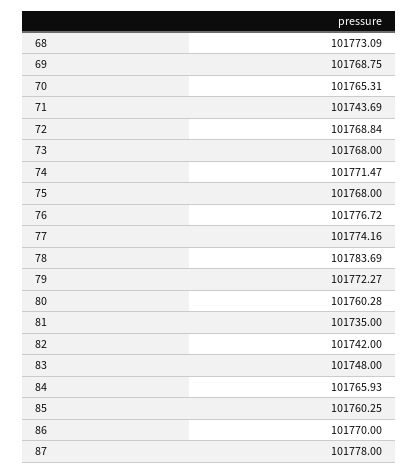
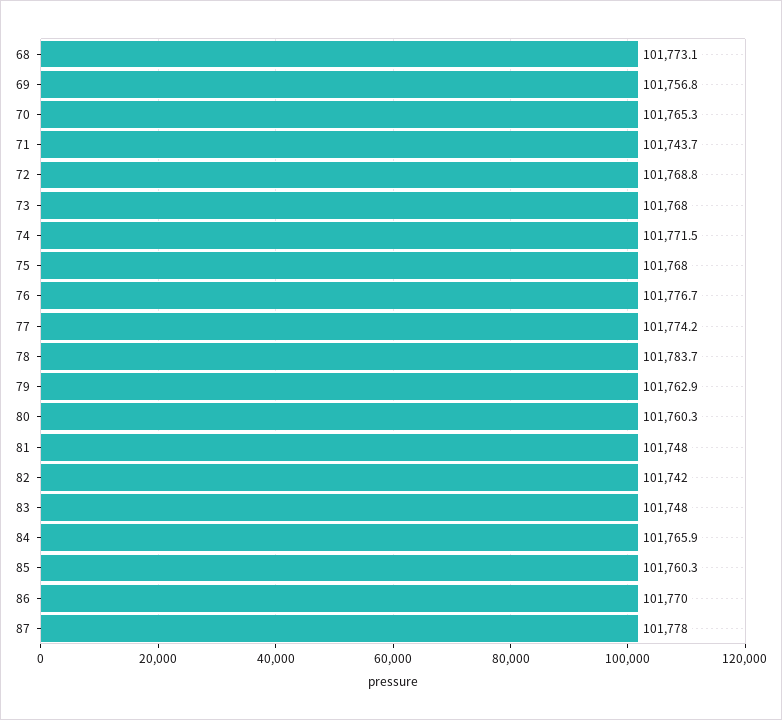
69: 101768.75 -> 101756.8
79: 101772.27 -> 101762.9
81: 101735 -> 101748

